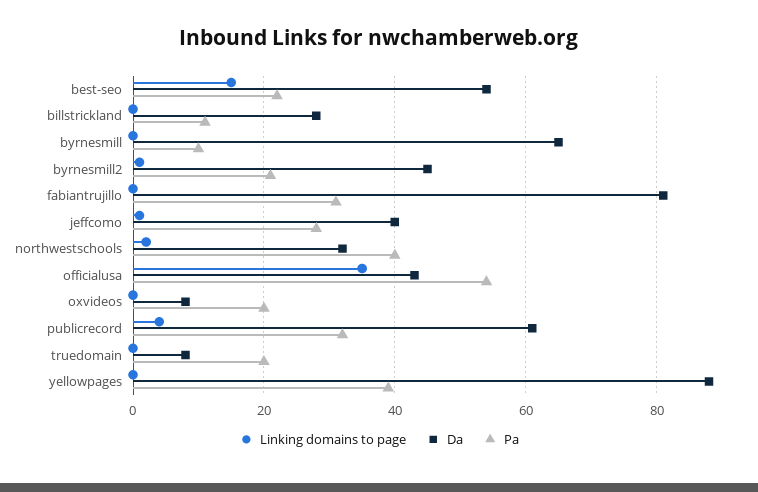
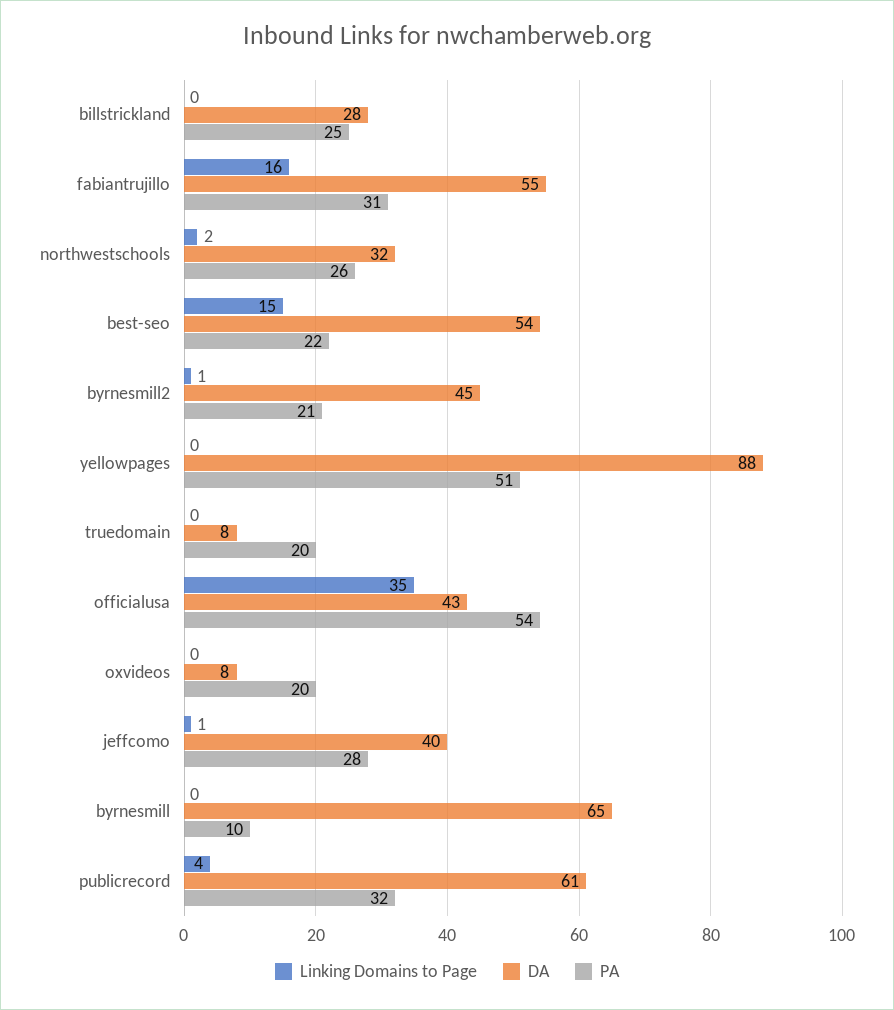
Pa, billstrickland: 10 -> 25
Linking domains to page, fabiantrujillo: 0 -> 16
Da, fabiantrujillo: 80 -> 55
Pa, northwestschools: 40 -> 26
Pa, yellowpages: 40 -> 51

